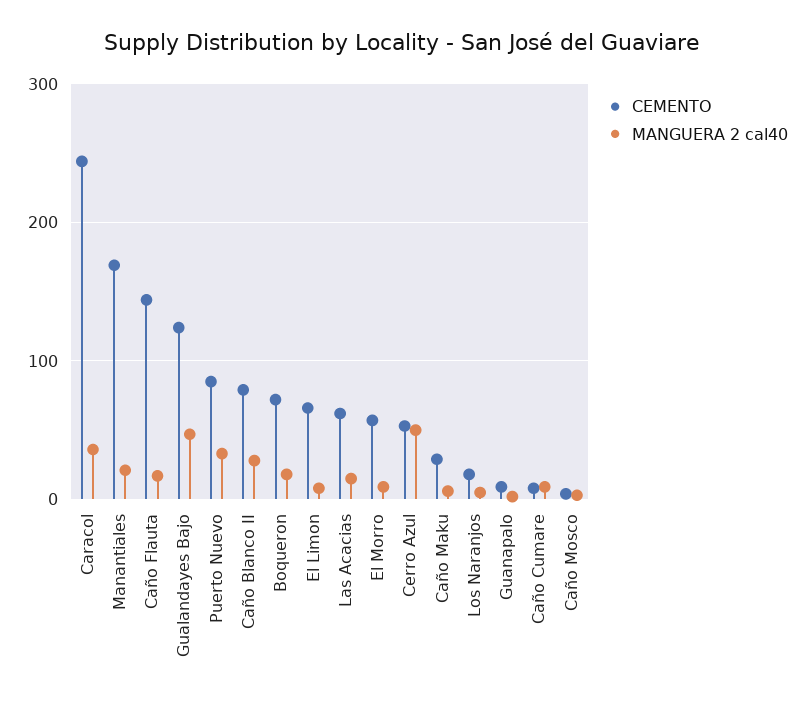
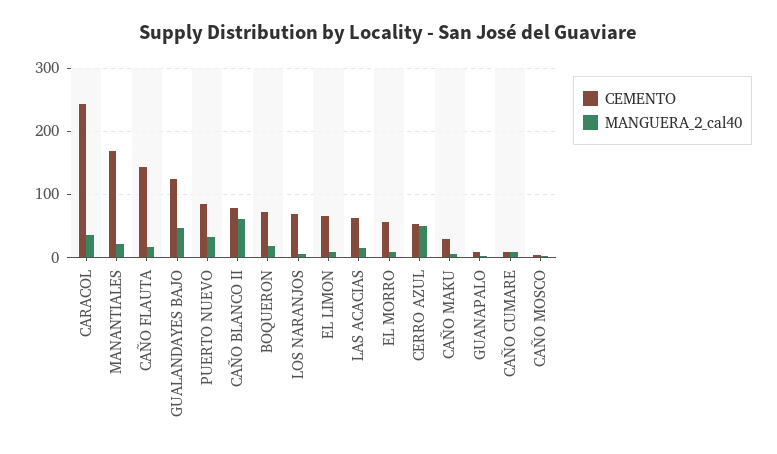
MANGUERA 2 cal40, Caño Blanco II: 30 -> 60
CEMENTO, Los Naranjos: 20 -> 70

